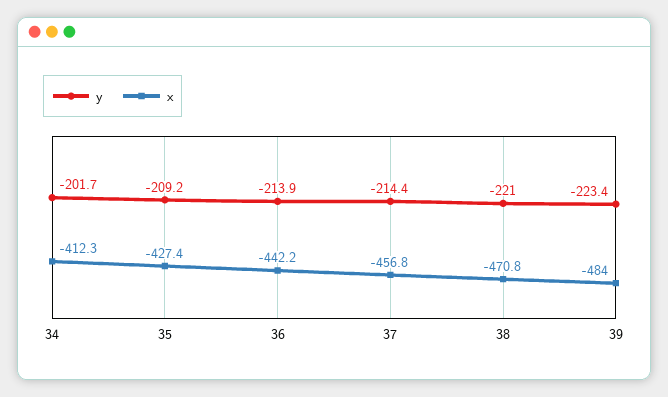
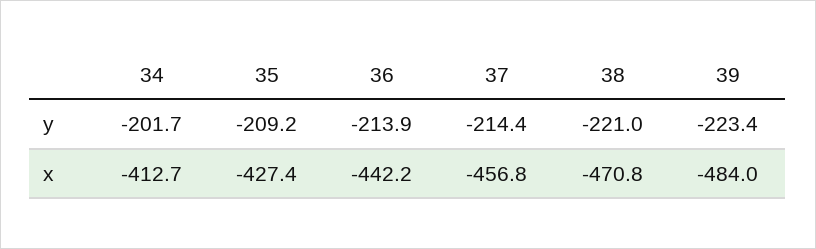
x, 34: -412.3 -> -412.7

